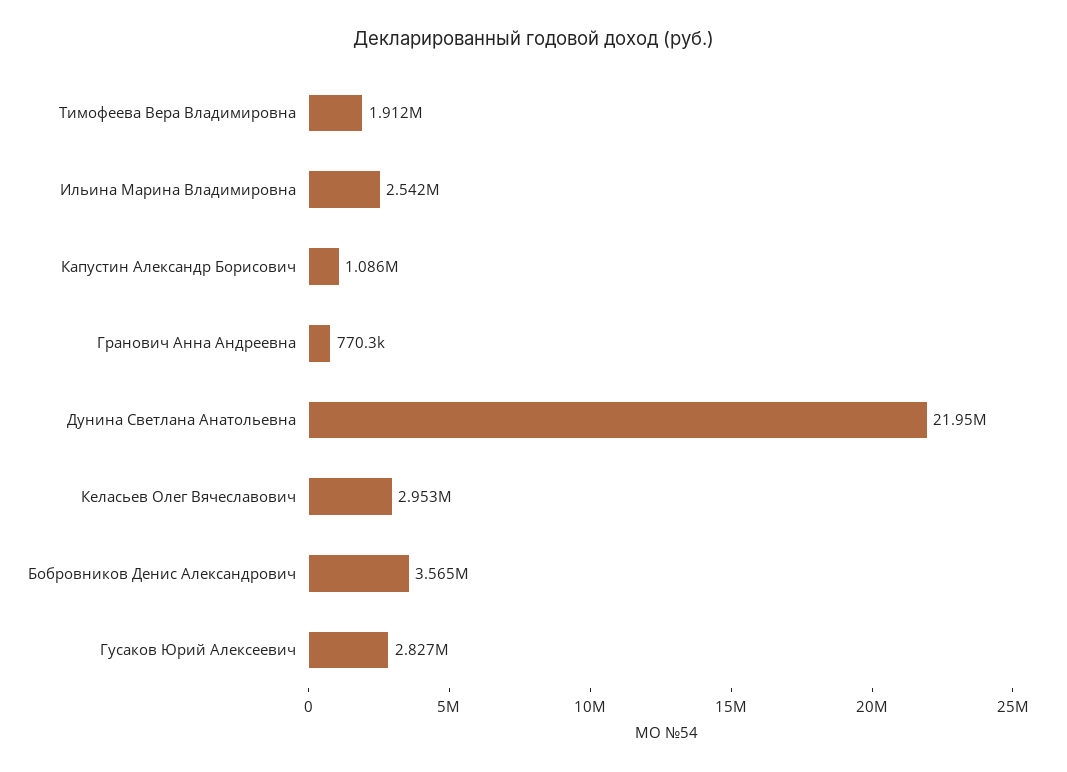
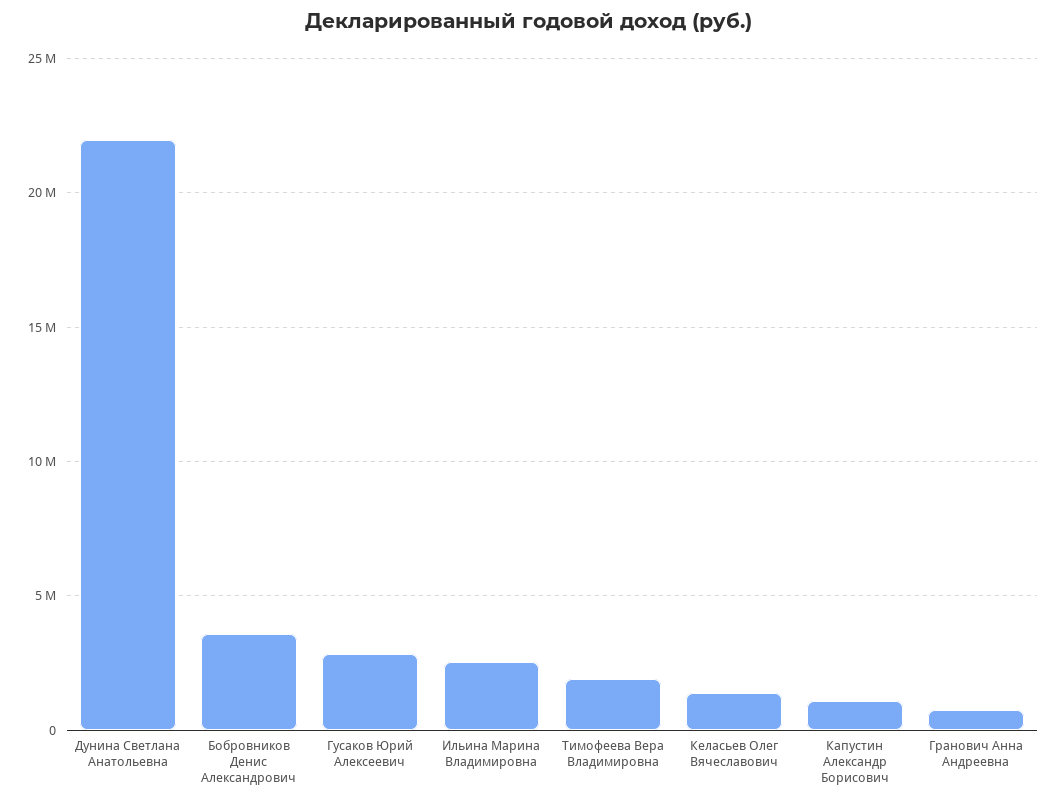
Келасьев Олег Вячеславович: 2953000 -> 1500000

